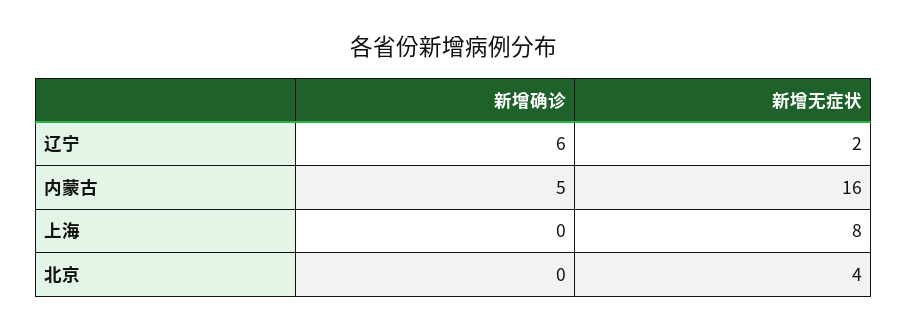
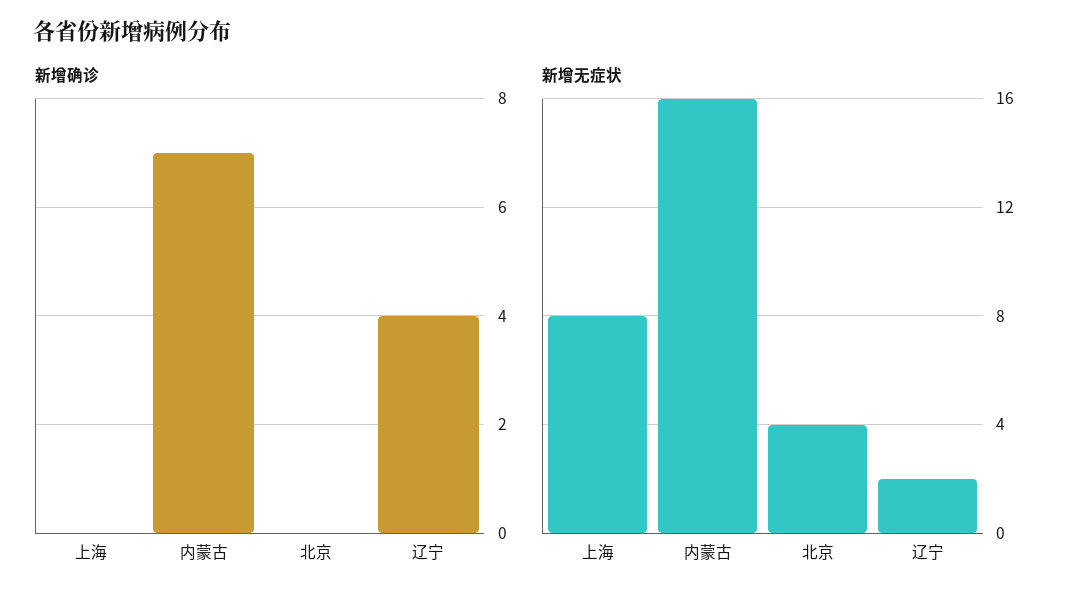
新增确诊, 辽宁: 6 -> 4
新增确诊, 内蒙古: 5 -> 7

